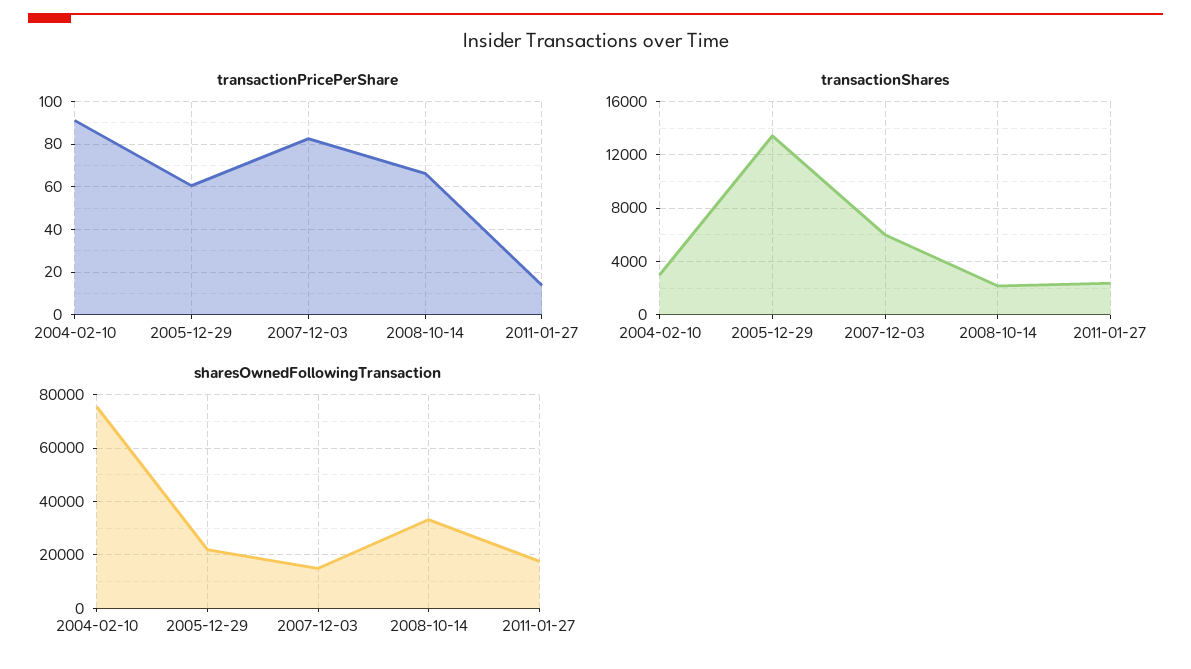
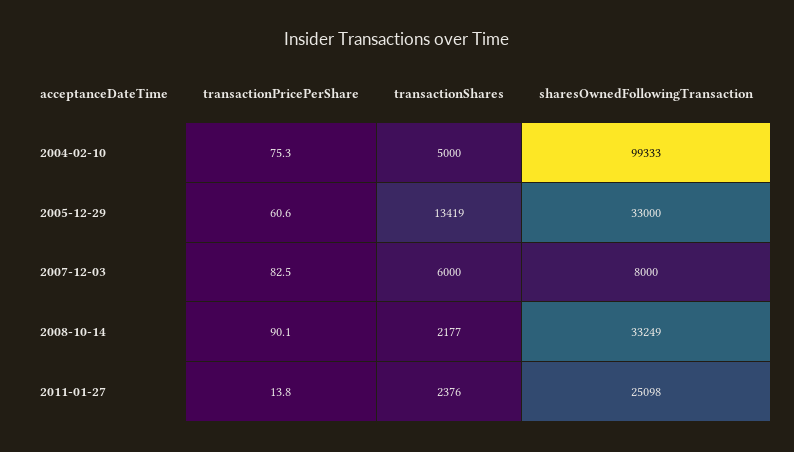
transactionPricePerShare, 2004-02-10: 90 -> 75.3
transactionPricePerShare, 2008-10-14: 65 -> 90.1
transactionShares, 2004-02-10: 3000 -> 5000
sharesOwnedFollowingTransaction, 2004-02-10: 75000 -> 99333
sharesOwnedFollowingTransaction, 2005-12-29: 22500 -> 33000
sharesOwnedFollowingTransaction, 2007-12-03: 15000 -> 8000
sharesOwnedFollowingTransaction, 2011-01-27: 17500 -> 25098

